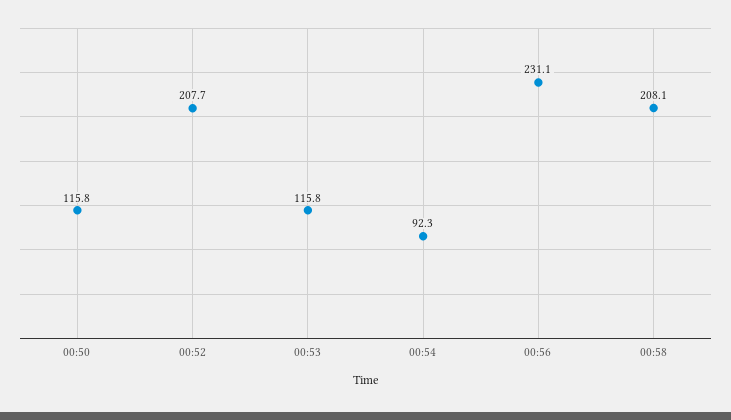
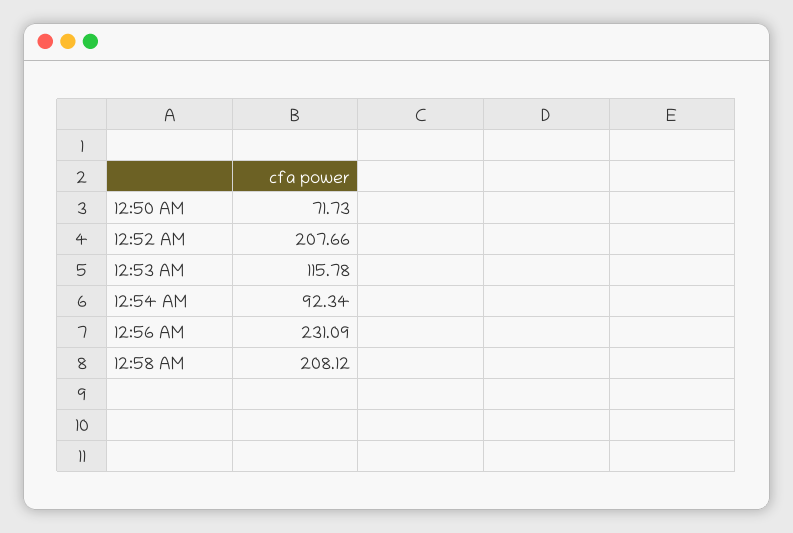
00:50: 115.8 -> 71.73

